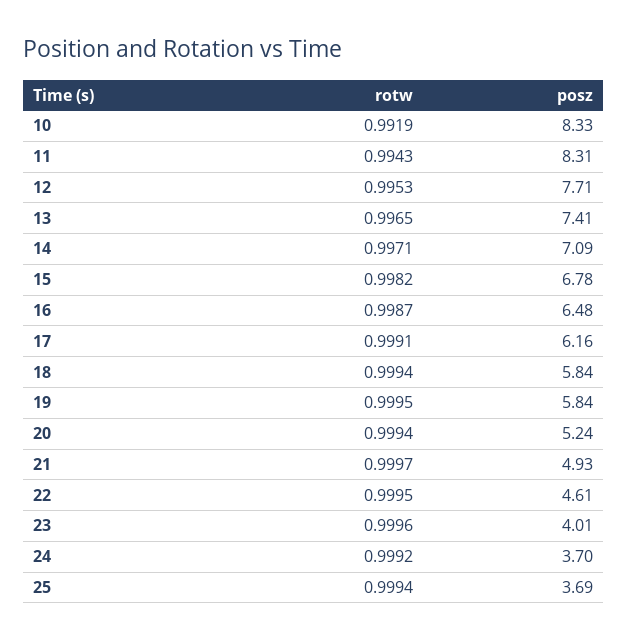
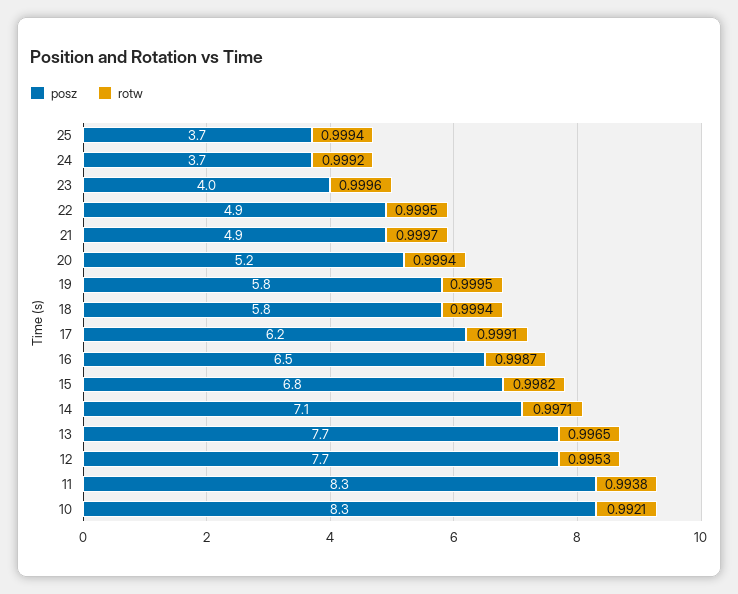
rotw, 10: 0.9919 -> 0.9921
rotw, 11: 0.9943 -> 0.9938
posz, 13: 7.41 -> 7.7
posz, 22: 4.61 -> 4.9

